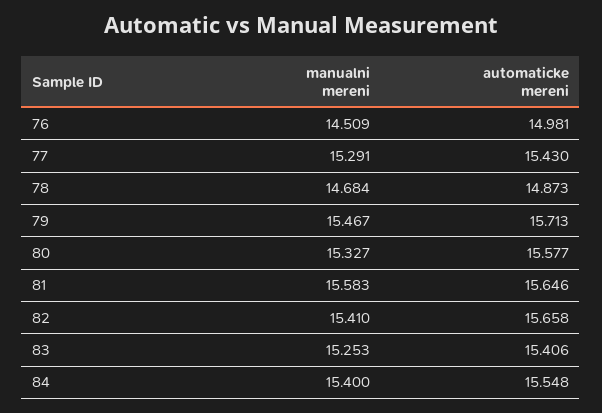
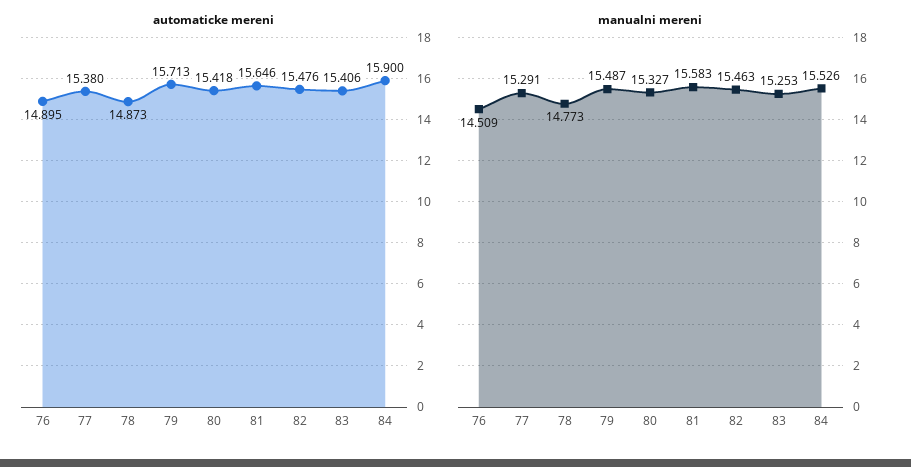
automaticke mereni, 76: 14.981 -> 14.895
automaticke mereni, 77: 15.43 -> 15.38
manualni mereni, 78: 14.684 -> 14.773
manualni mereni, 79: 15.467 -> 15.487
automaticke mereni, 80: 15.577 -> 15.418
manualni mereni, 82: 15.41 -> 15.463
automaticke mereni, 82: 15.658 -> 15.476
manualni mereni, 84: 15.4 -> 15.526
automaticke mereni, 84: 15.548 -> 15.9

